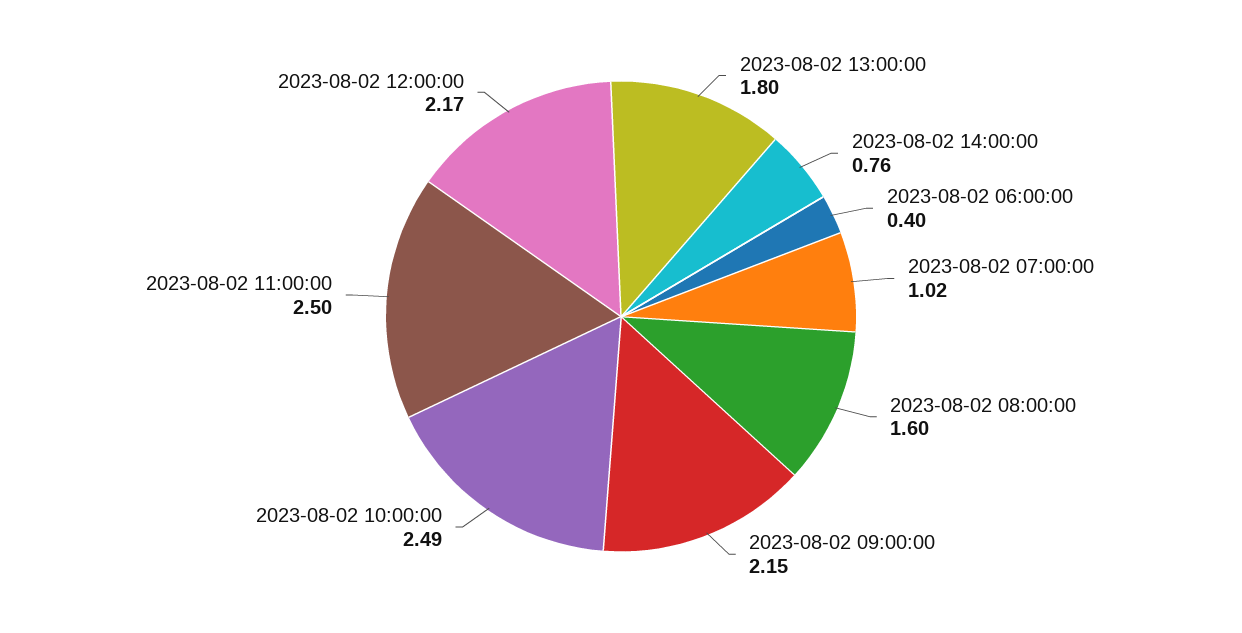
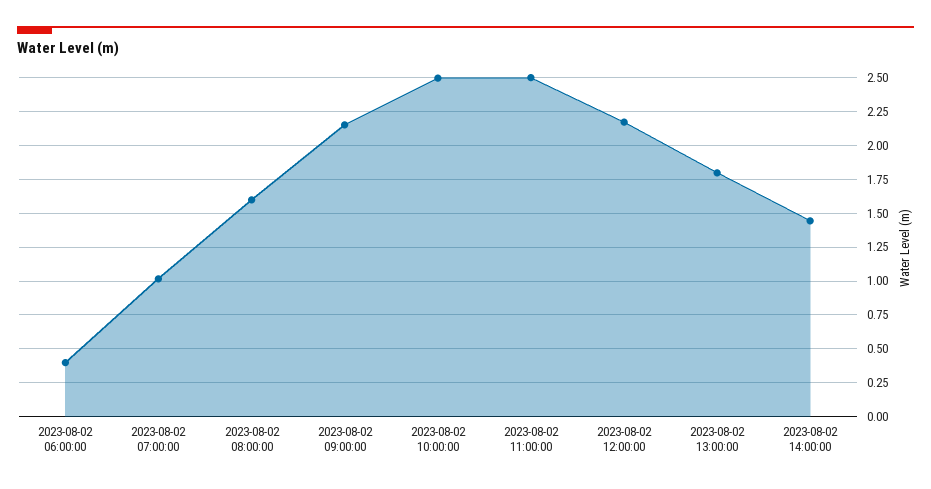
2023-08-02 14:00:00: 0.76 -> 1.45

